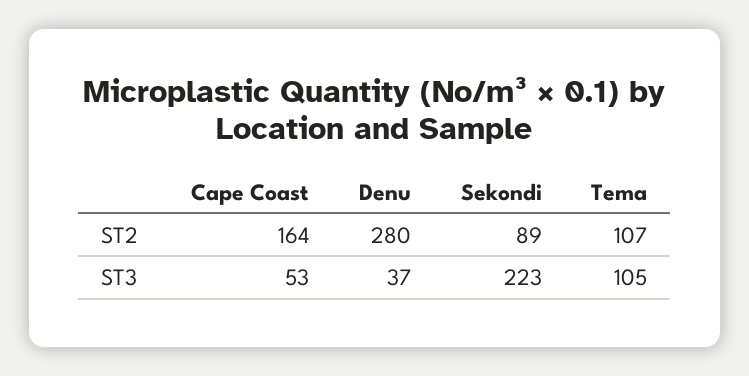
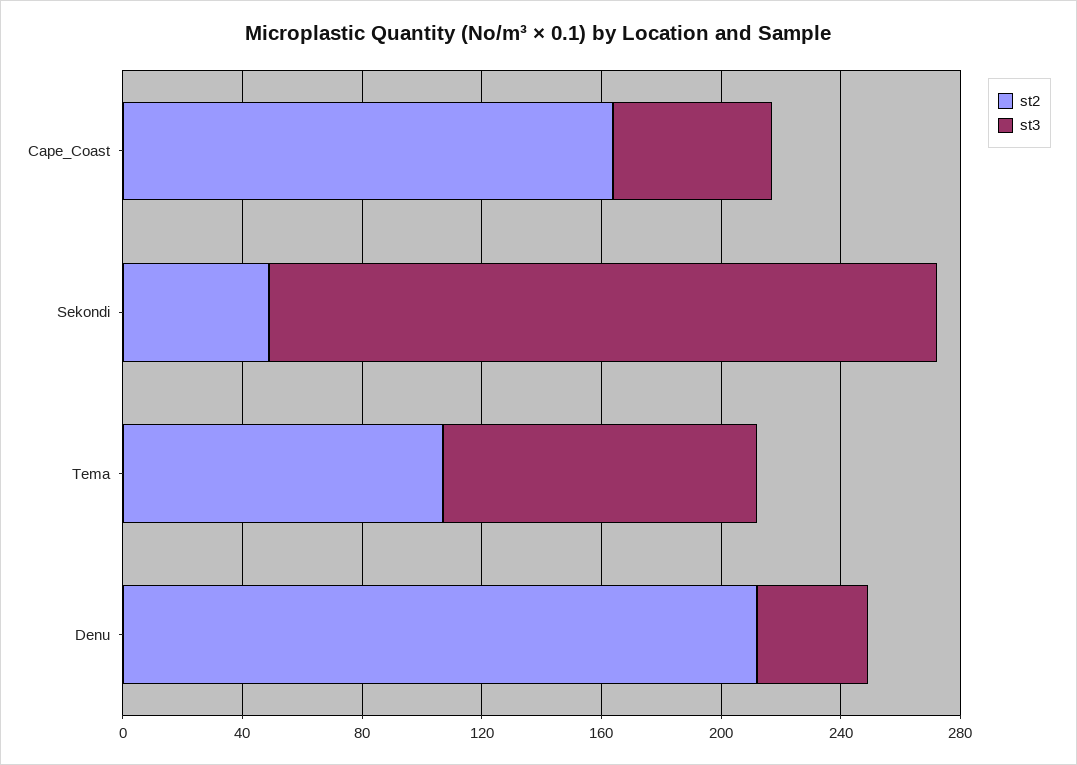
ST2, Denu: 280 -> 210
ST2, Sekondi: 89 -> 50

